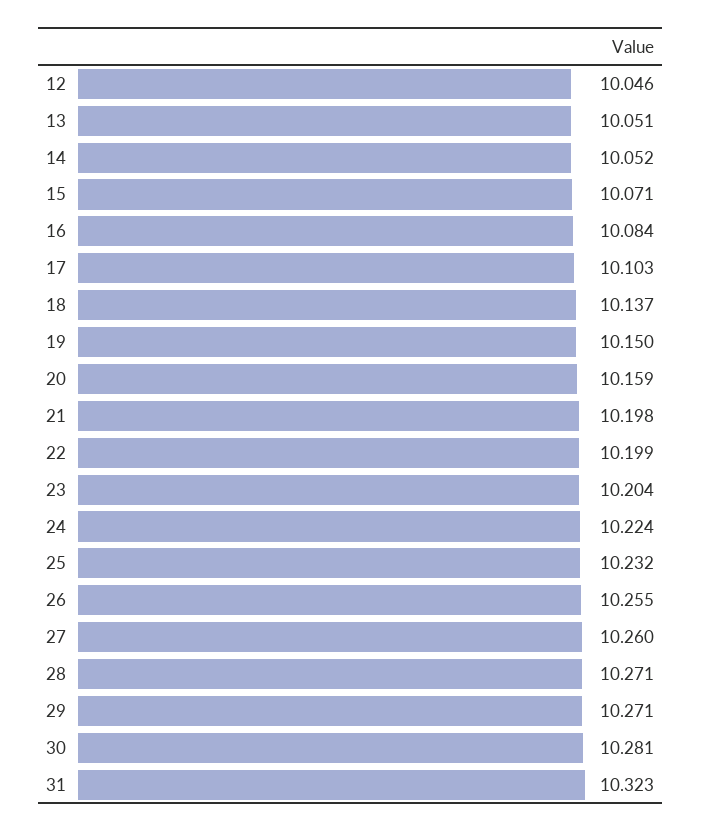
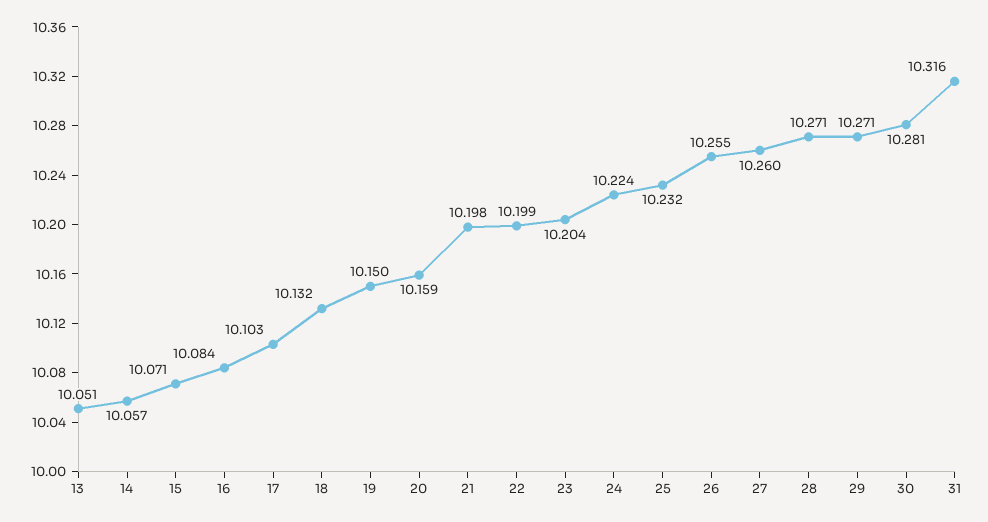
12: 10.046 -> none
14: 10.052 -> 10.057
18: 10.137 -> 10.132
31: 10.323 -> 10.316

